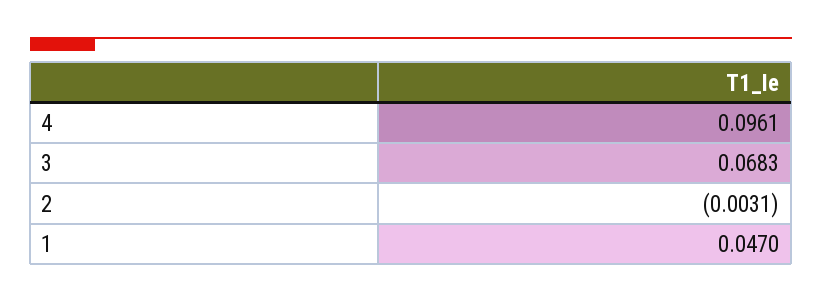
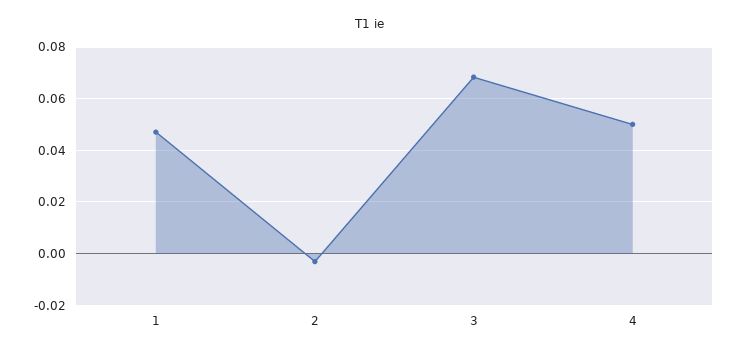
4: 0.0961 -> 0.05

